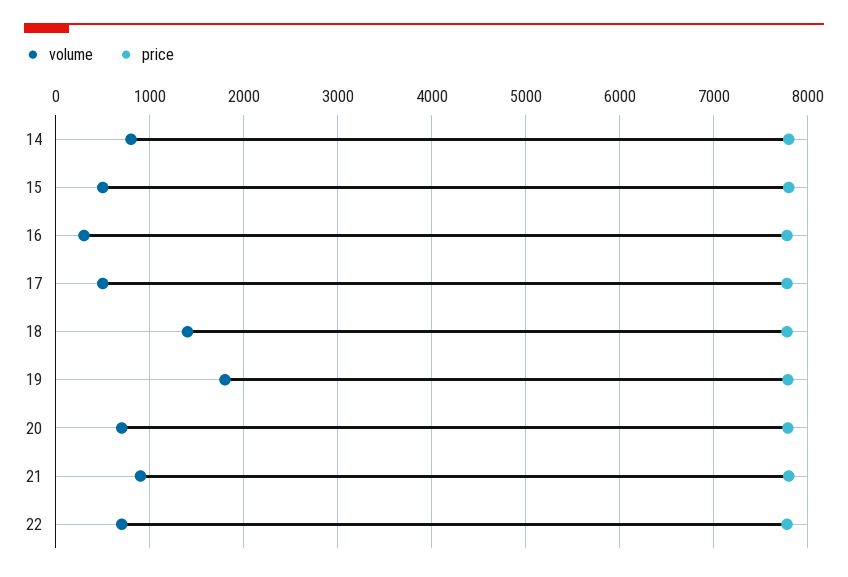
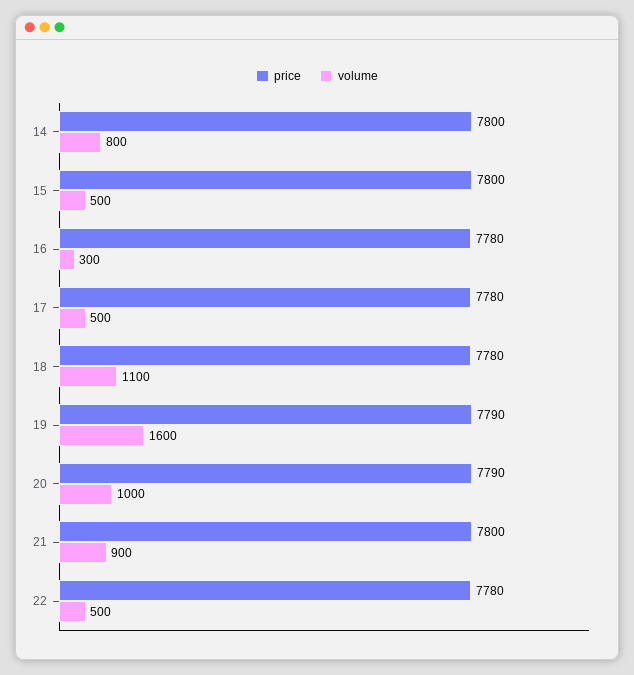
volume, 18: 1400 -> 1100
volume, 19: 1800 -> 1600
volume, 20: 700 -> 1000
volume, 22: 700 -> 500

